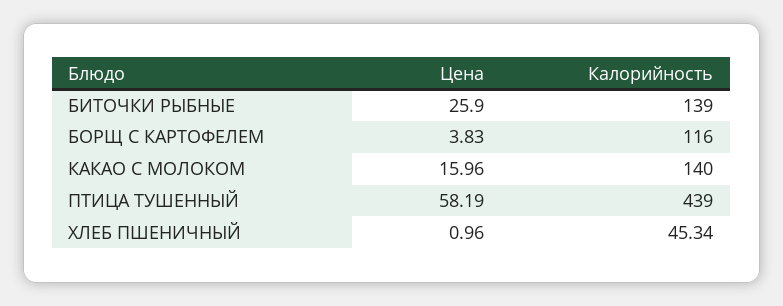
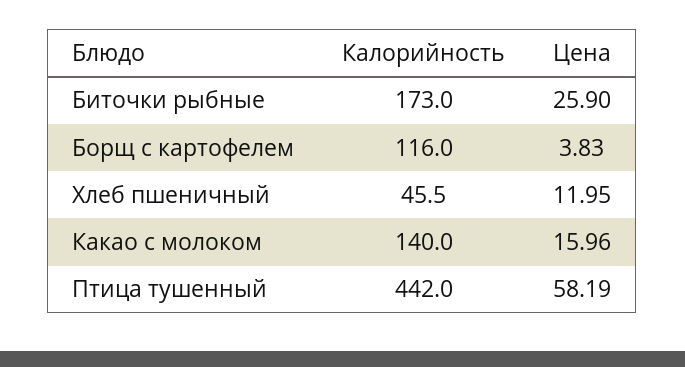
Калорийность, БИТОЧКИ РЫБНЫЕ: 139 -> 173
Калорийность, ПТИЦА ТУШЕННЫЙ: 439 -> 442
Цена, ХЛЕБ ПШЕНИЧНЫЙ: 0.96 -> 11.95
Калорийность, ХЛЕБ ПШЕНИЧНЫЙ: 45.34 -> 45.5

